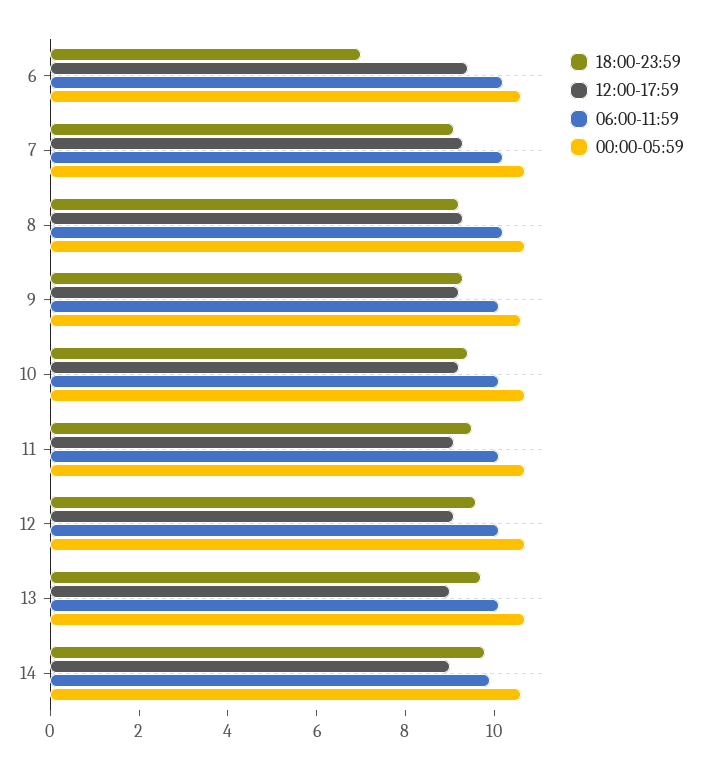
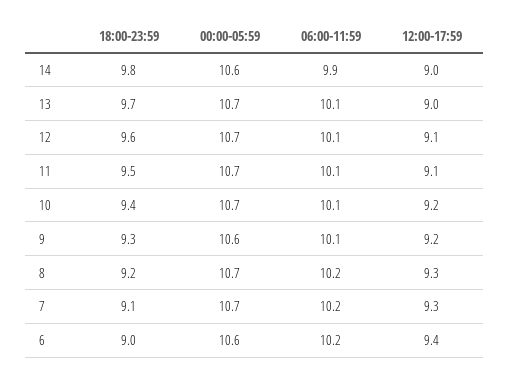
18:00-23:59, 6: 7 -> 9

